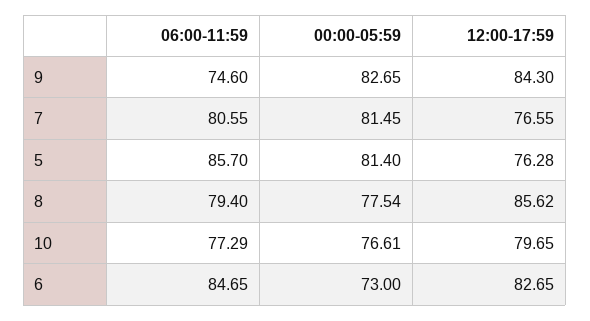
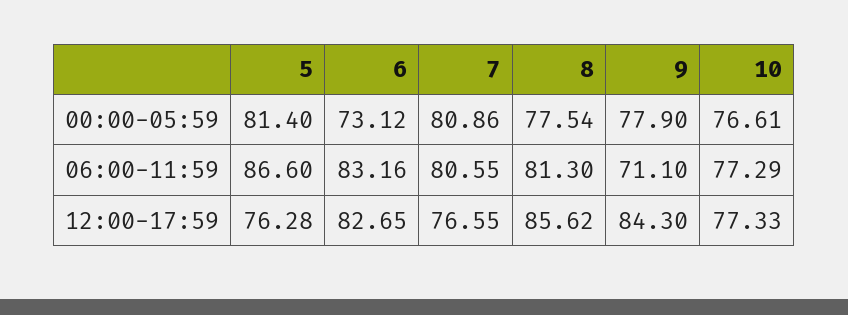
06:00-11:59, 9: 74.6 -> 71.1
00:00-05:59, 9: 82.65 -> 77.9
00:00-05:59, 7: 81.45 -> 80.86
06:00-11:59, 5: 85.7 -> 86.6
06:00-11:59, 8: 79.4 -> 81.3
12:00-17:59, 10: 79.65 -> 77.33
06:00-11:59, 6: 84.65 -> 83.16
00:00-05:59, 6: 73 -> 73.12

